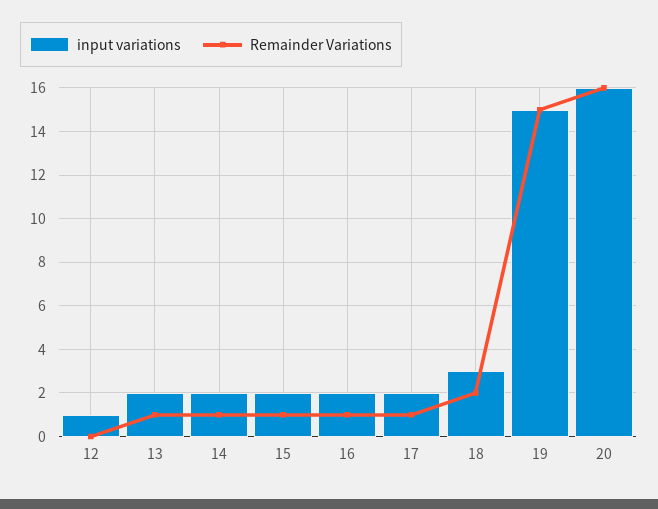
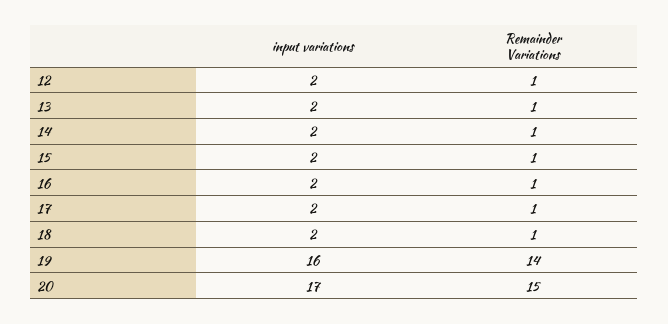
input variations, 12: 1 -> 2
Remainder Variations, 12: 0 -> 1
input variations, 18: 3 -> 2
Remainder Variations, 18: 2 -> 1
input variations, 19: 15 -> 16
Remainder Variations, 19: 15 -> 14
input variations, 20: 16 -> 17
Remainder Variations, 20: 16 -> 15

